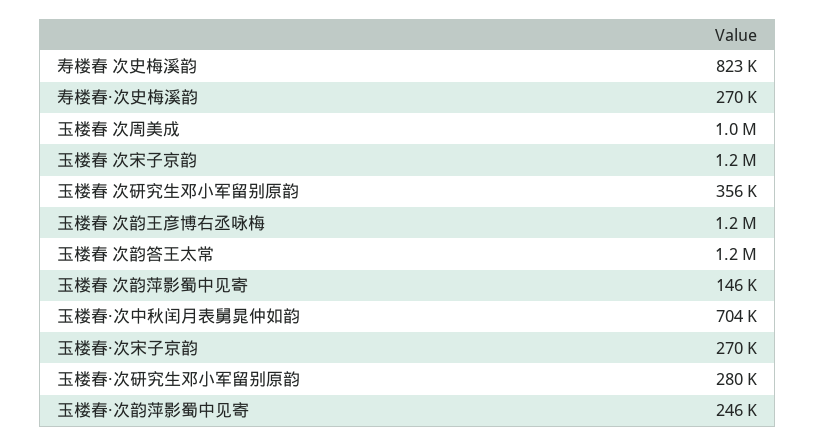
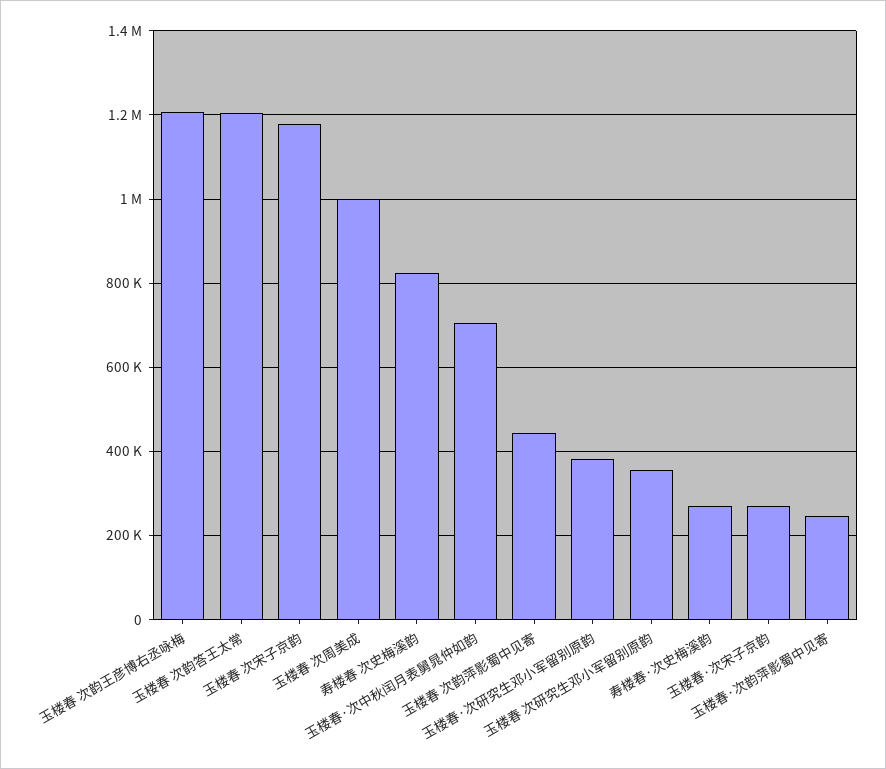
玉楼春 次韵萍影蜀中见寄: 146000 -> 440000
玉楼春·次研究生邓小军留别原韵: 280000 -> 380000

